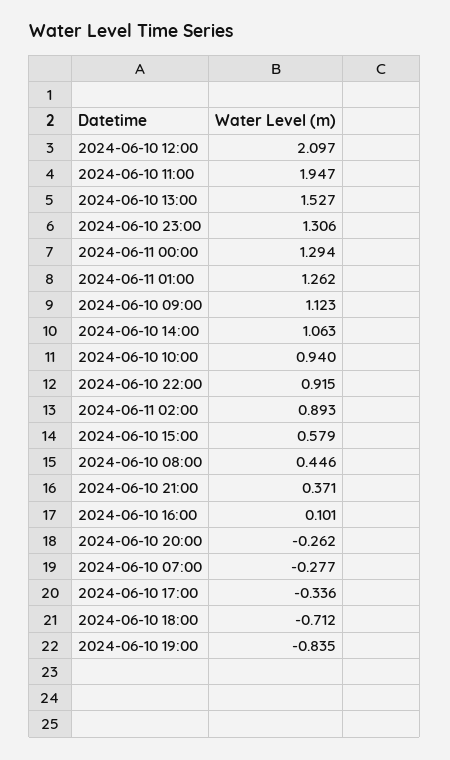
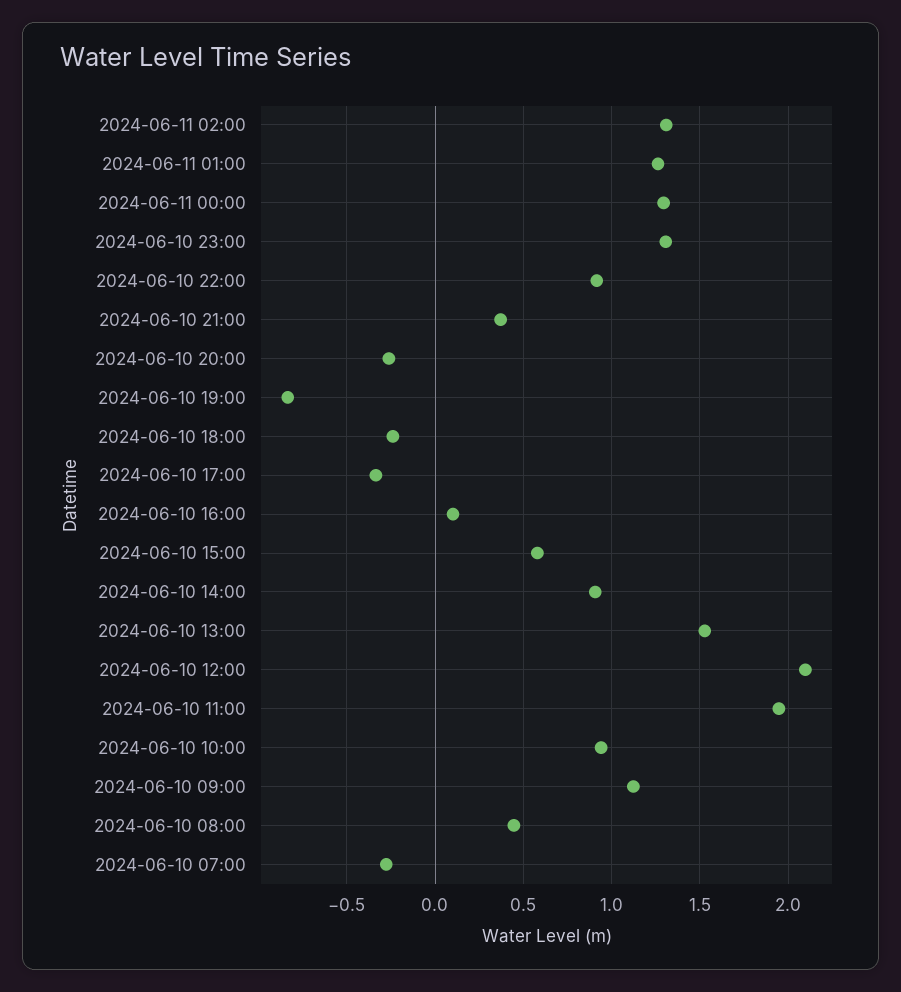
2024-06-10 14:00: 1.063 -> 0.9
2024-06-11 02:00: 0.893 -> 1.3
2024-06-10 18:00: -0.712 -> -0.25

